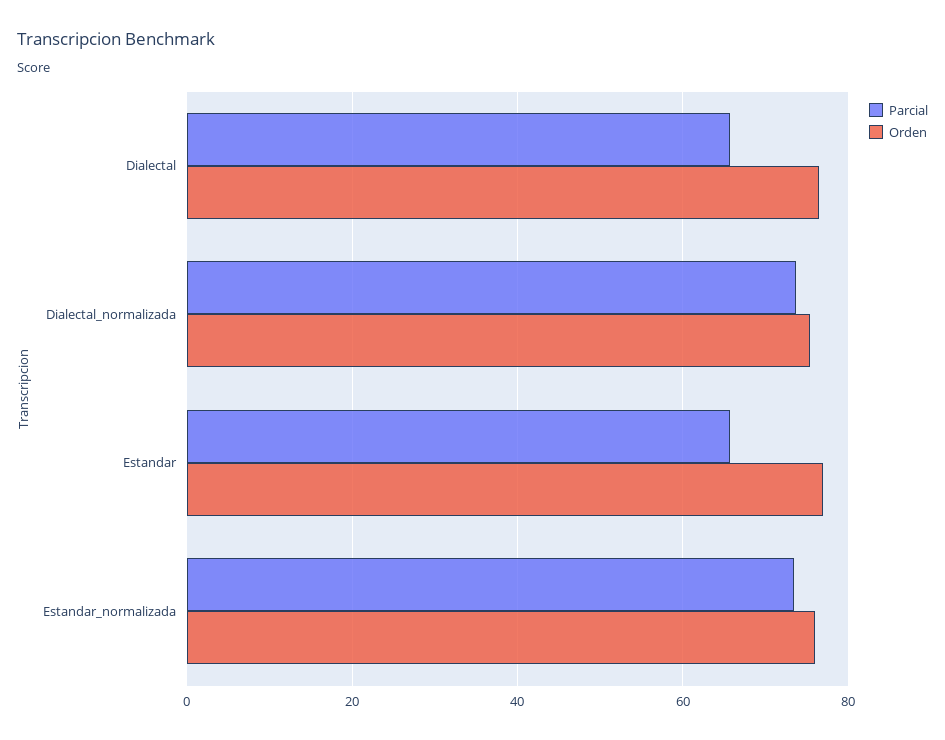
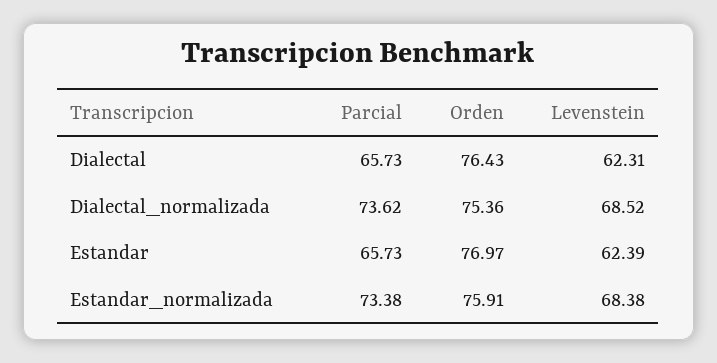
Levenstein, Dialectal: none -> 62.31
Levenstein, Dialectal_normalizada: none -> 68.52
Levenstein, Estandar: none -> 62.39
Levenstein, Estandar_normalizada: none -> 68.38

